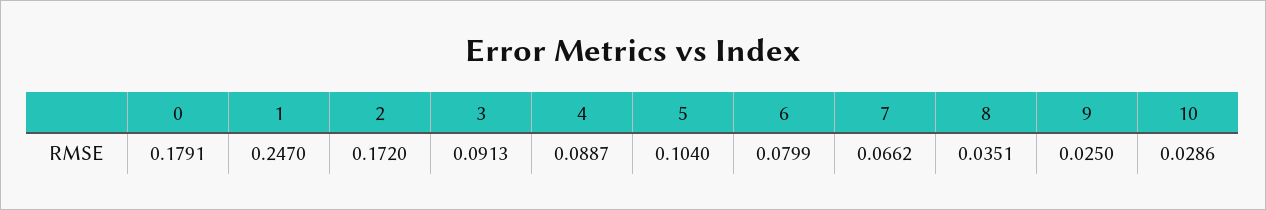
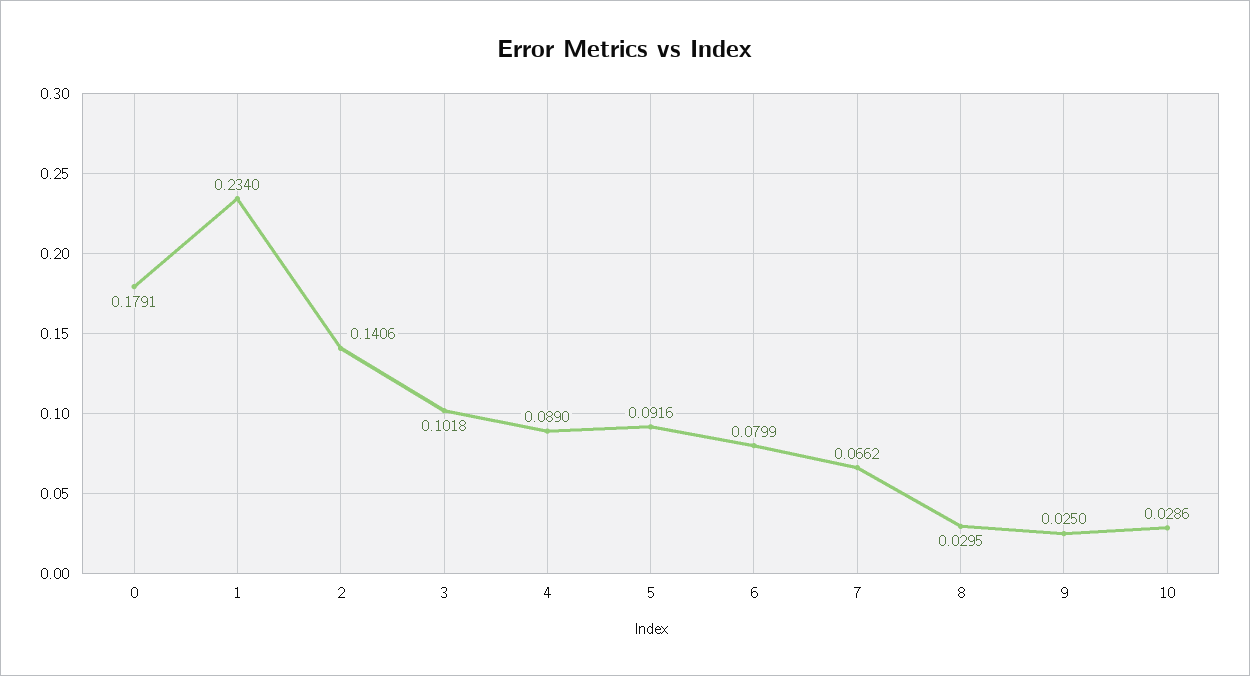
1: 0.247 -> 0.234
2: 0.172 -> 0.1406
3: 0.0913 -> 0.1018
4: 0.0887 -> 0.089
5: 0.104 -> 0.0916
8: 0.0351 -> 0.0295

